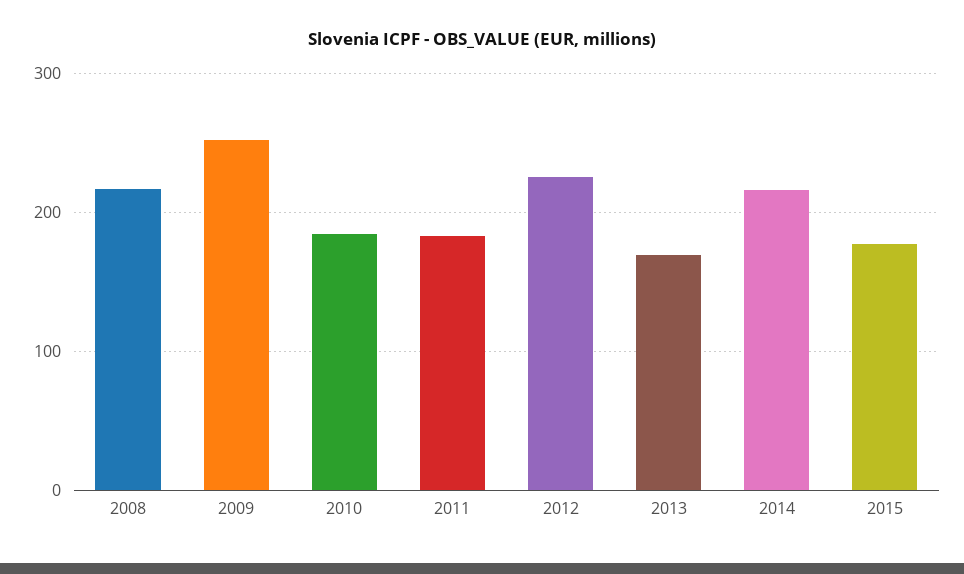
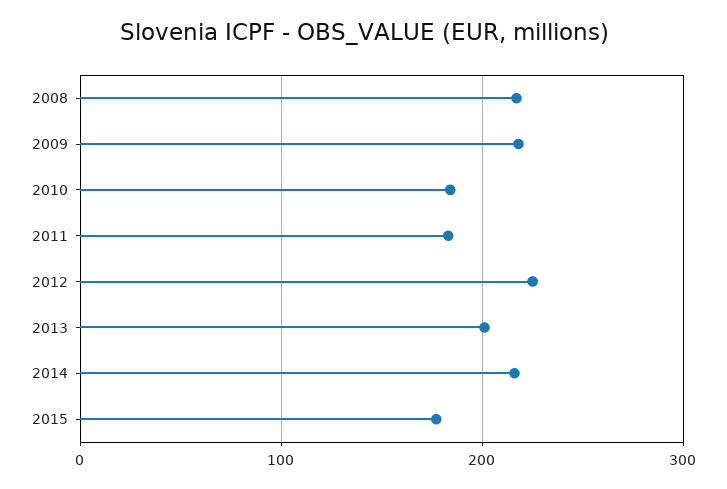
2009: 250 -> 220
2013: 170 -> 200

